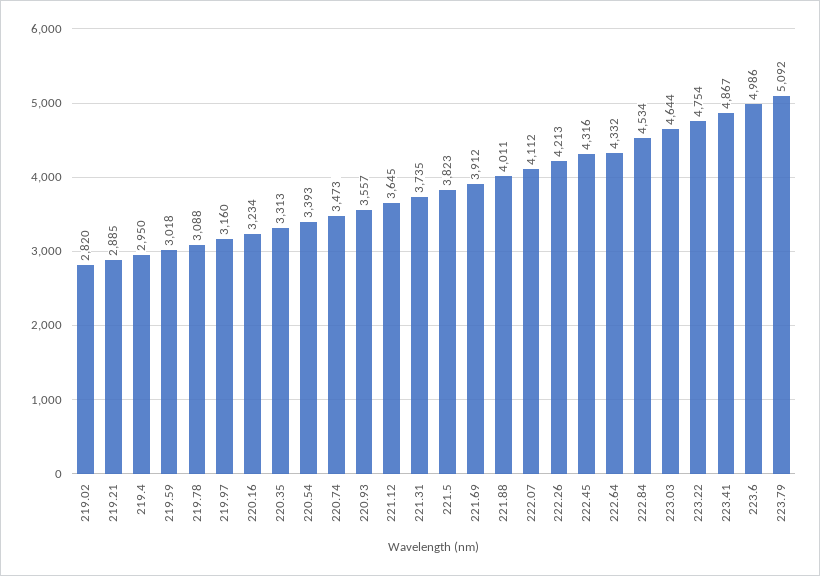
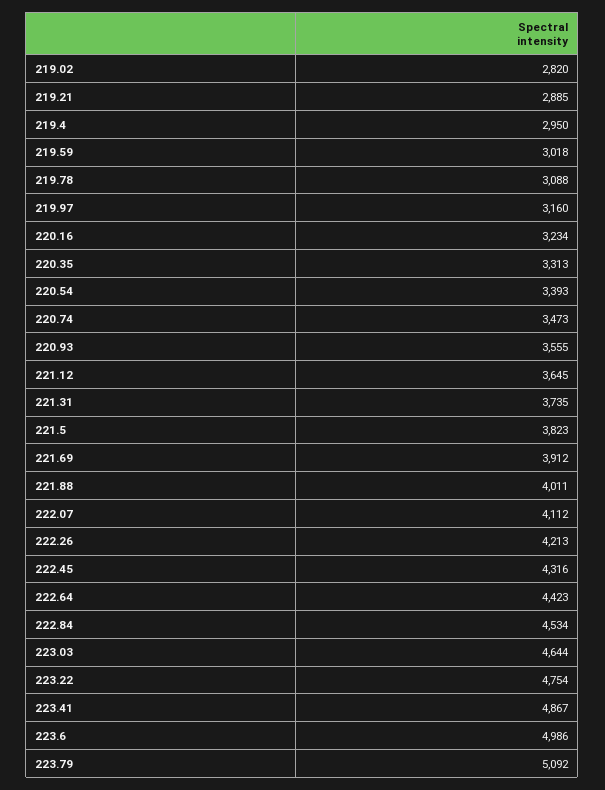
220.93: 3557 -> 3555
222.64: 4332 -> 4423

